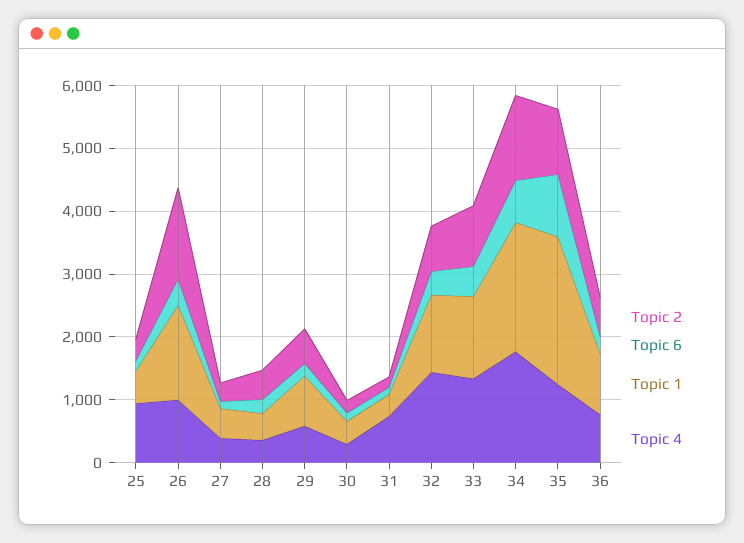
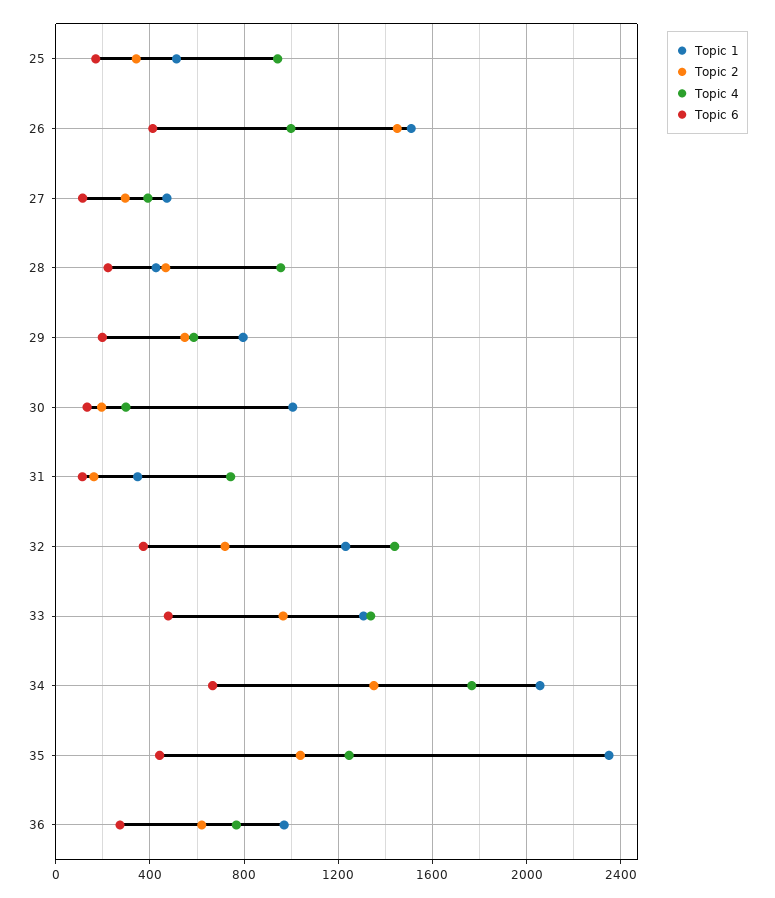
Topic 4, 28: 400 -> 950
Topic 1, 30: 400 -> 1000
Topic 6, 35: 1000 -> 450

